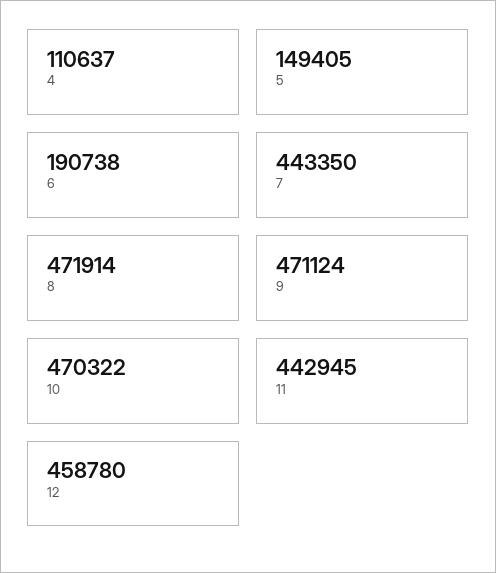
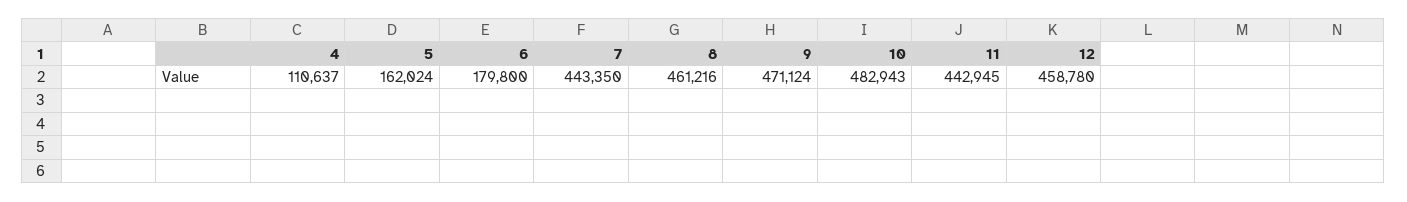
5: 149405 -> 162024
6: 190738 -> 179800
8: 471914 -> 461216
10: 470322 -> 482943

